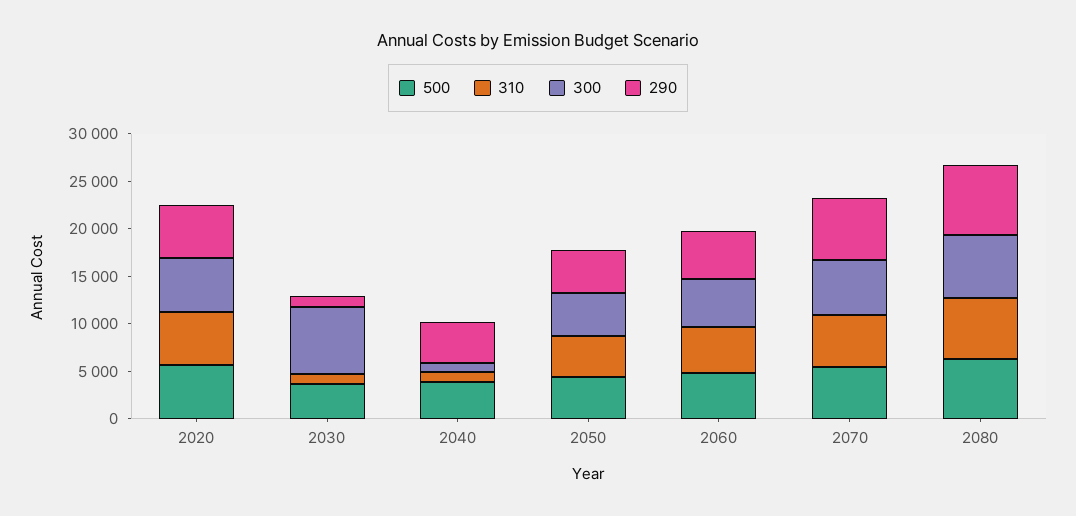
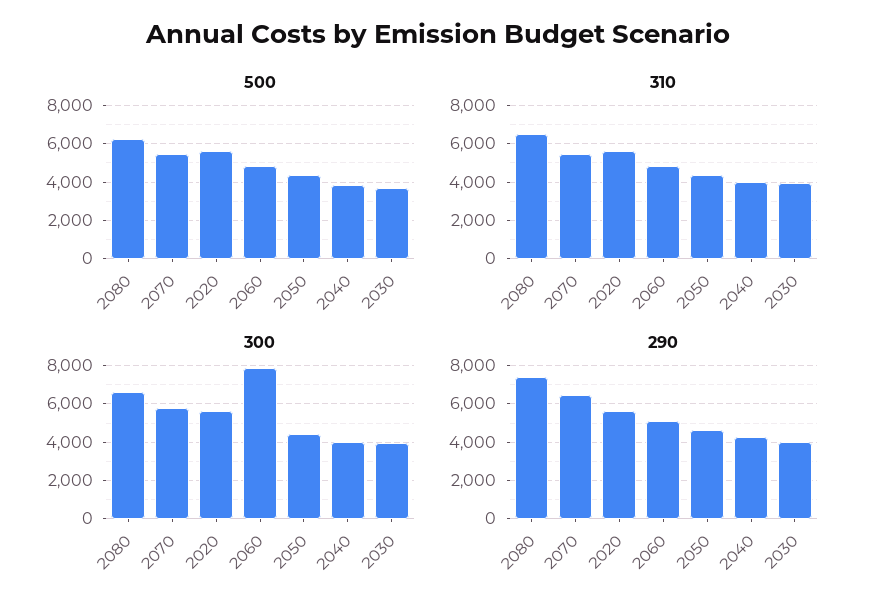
310, 2030: 1000 -> 4000
300, 2030: 7000 -> 4000
290, 2030: 1000 -> 4000
310, 2040: 1000 -> 4000
300, 2040: 1000 -> 4000
300, 2060: 5000 -> 8000

